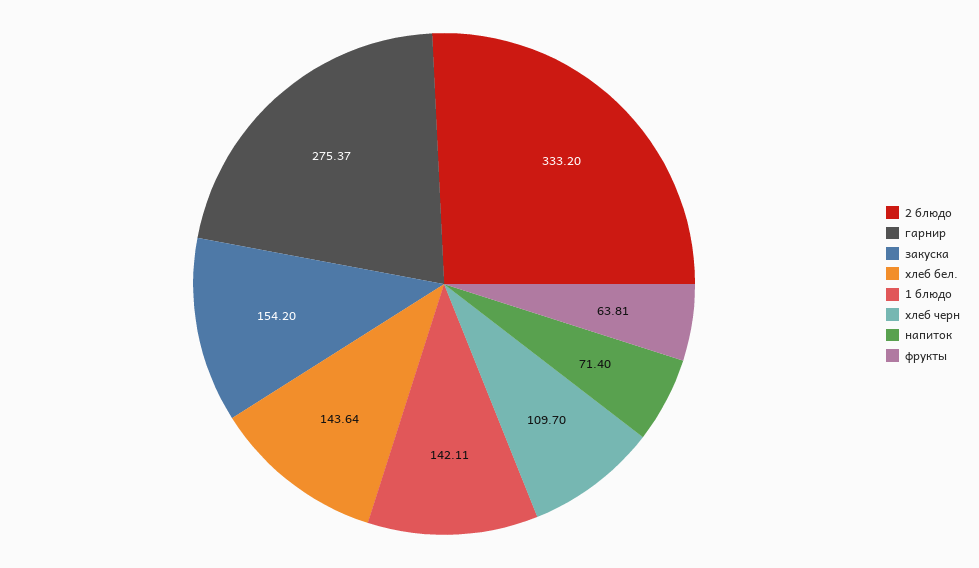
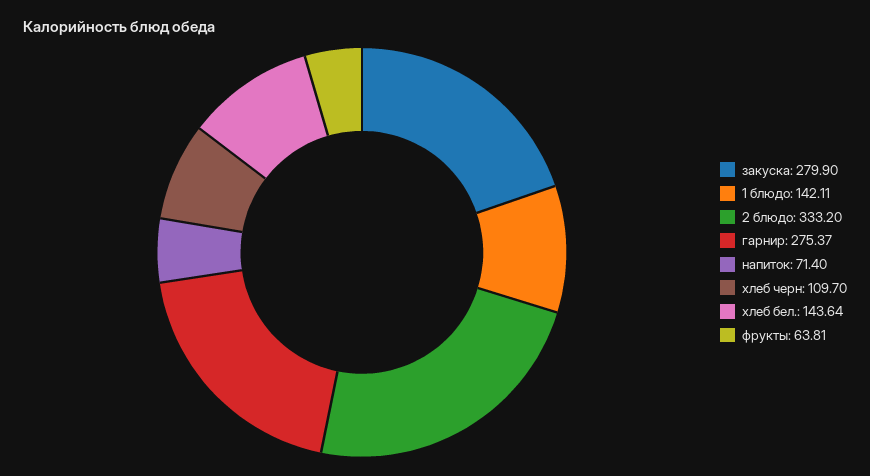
закуска: 154.2 -> 279.9

